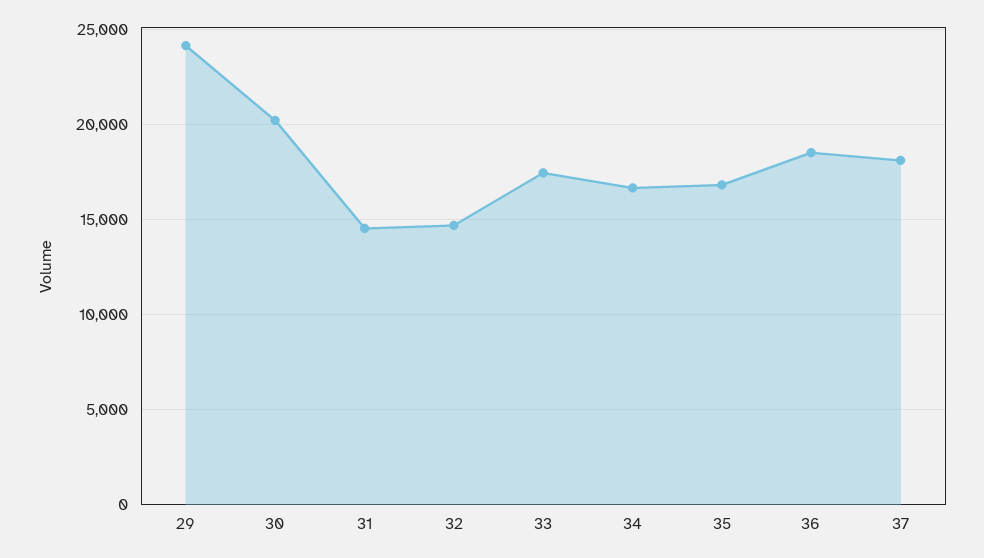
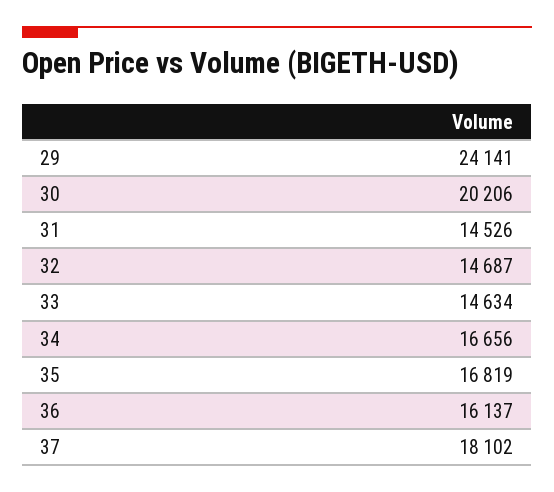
33: 17500 -> 14634
36: 18500 -> 16137

